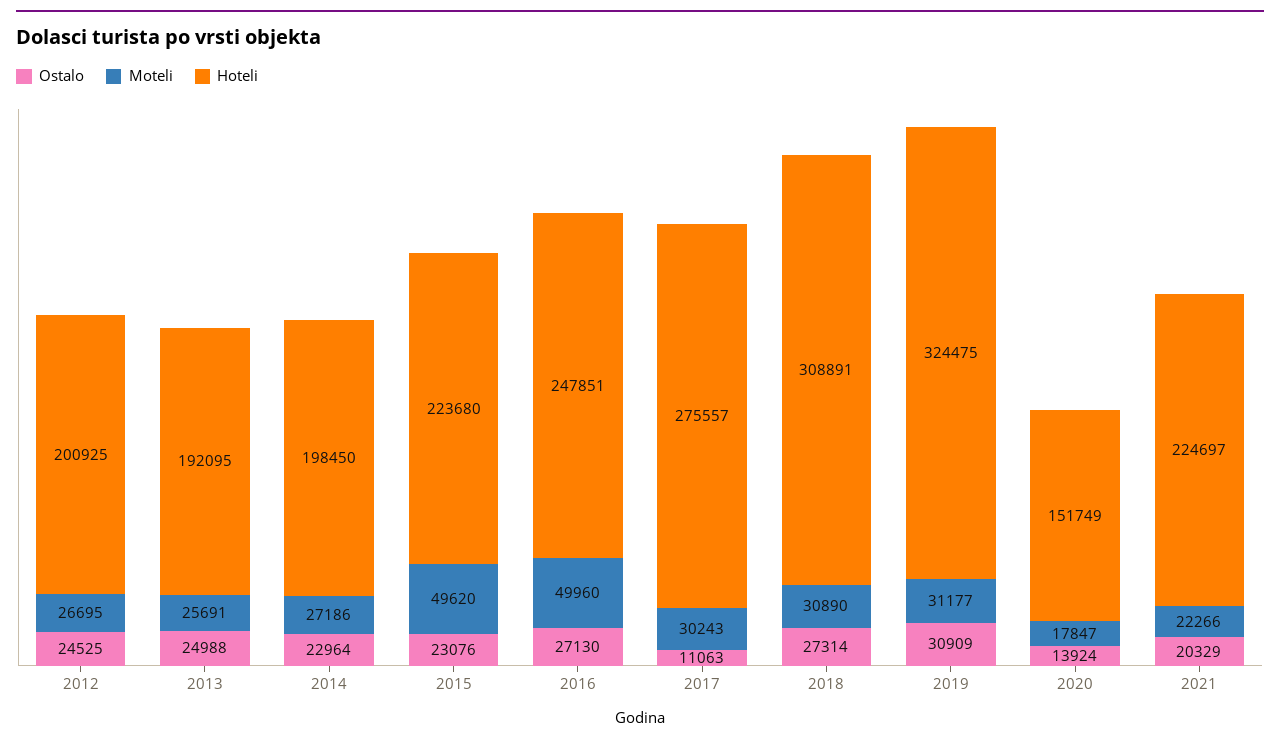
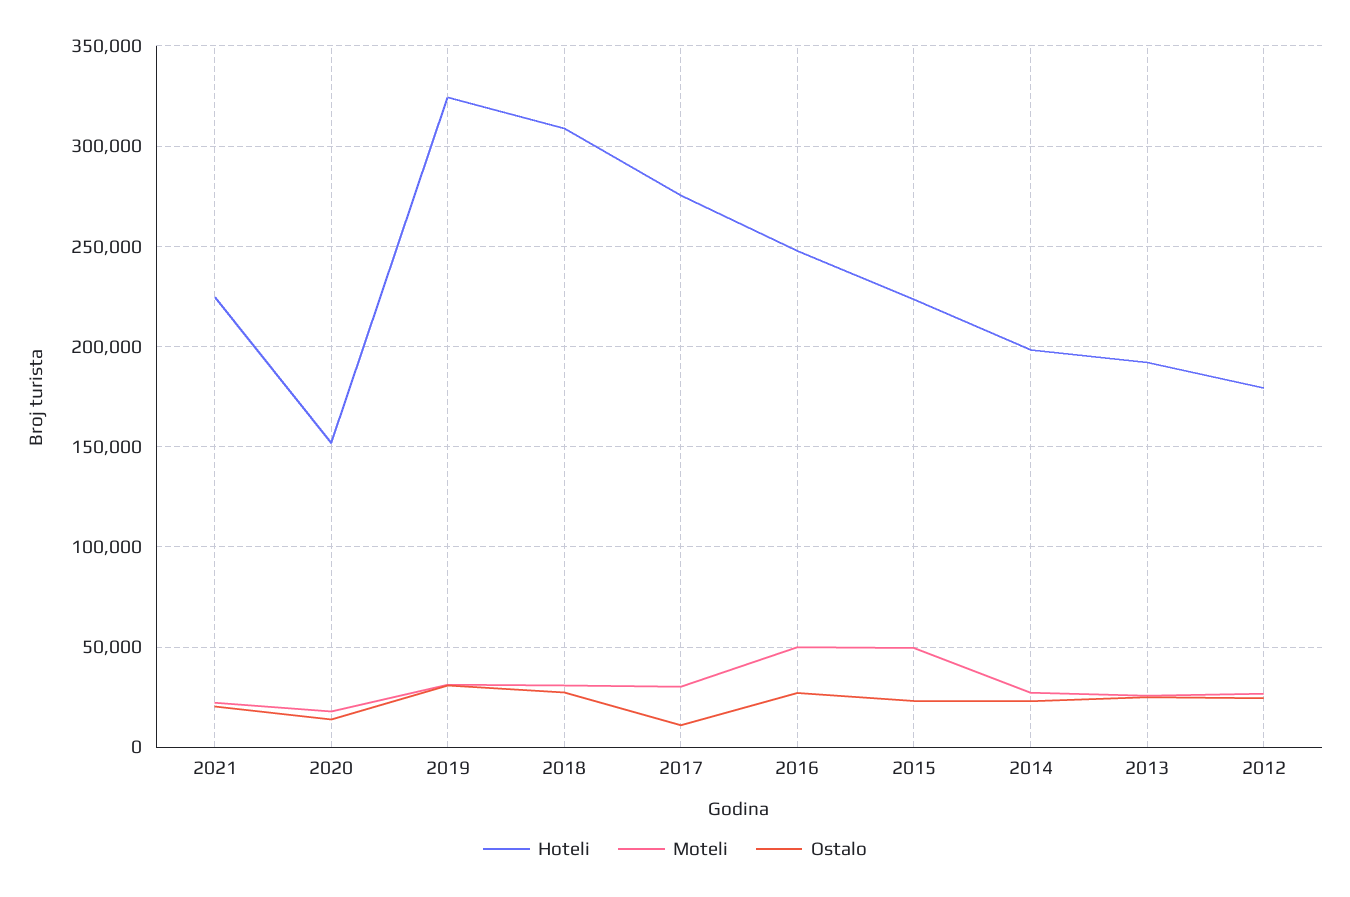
Hoteli, 2012: 200925 -> 180000

